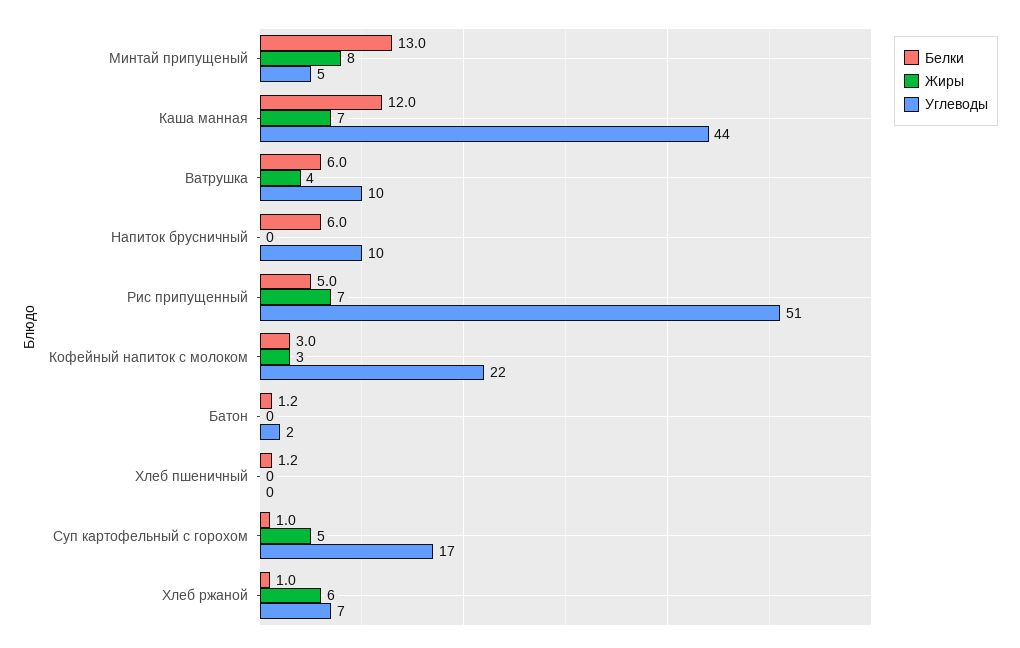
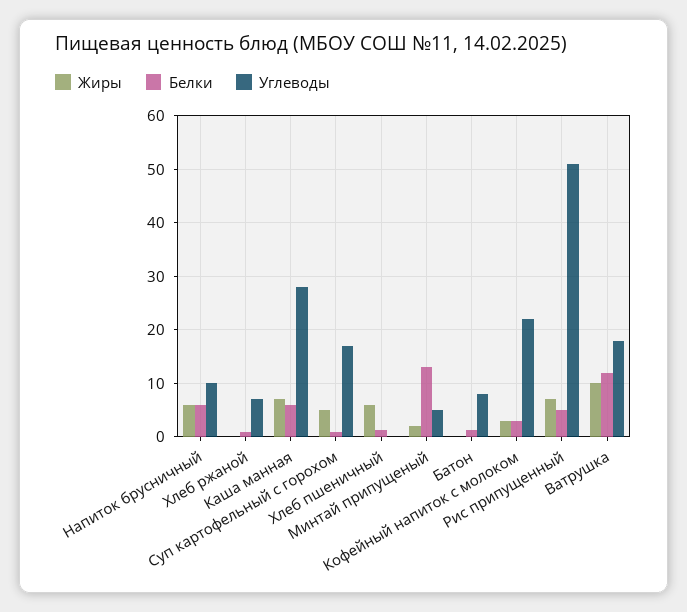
Жиры, Минтай припущеный: 8 -> 2
Белки, Каша манная: 12 -> 6
Углеводы, Каша манная: 44 -> 28
Белки, Ватрушка: 6 -> 12
Жиры, Ватрушка: 4 -> 10
Углеводы, Ватрушка: 10 -> 18
Жиры, Напиток брусничный: 0 -> 6
Углеводы, Батон: 2 -> 8
Жиры, Хлеб пшеничный: 0 -> 6
Жиры, Хлеб ржаной: 6 -> 0

